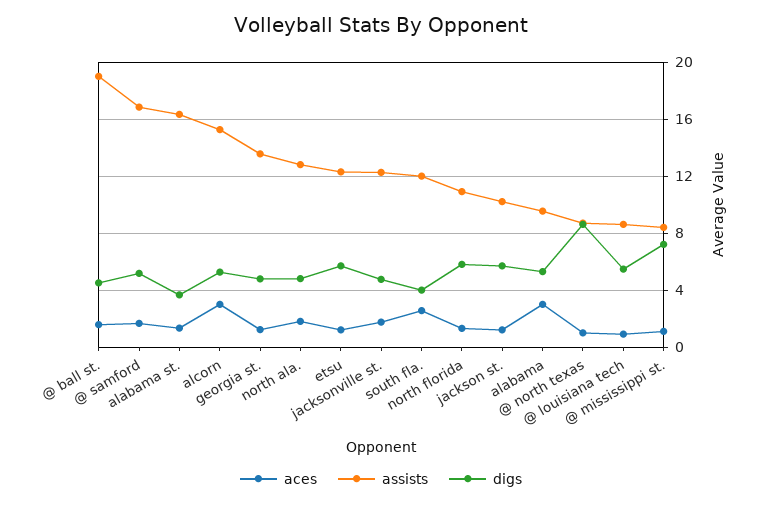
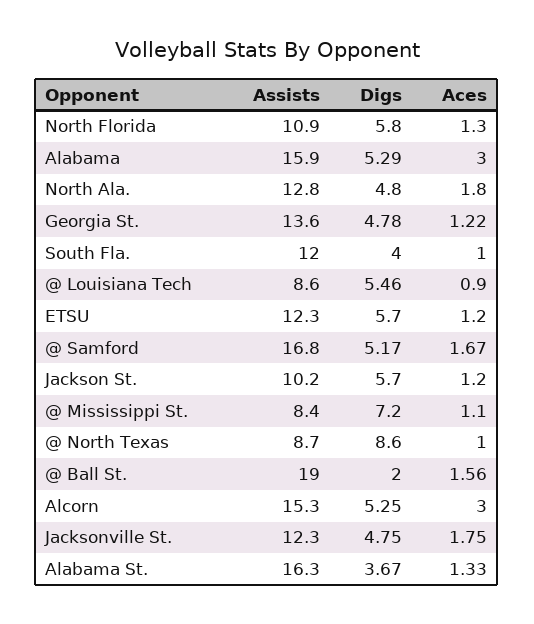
digs, @ ball st.: 4.5 -> 2
aces, south fla.: 2.5 -> 1
assists, alabama: 9.5 -> 15.9

